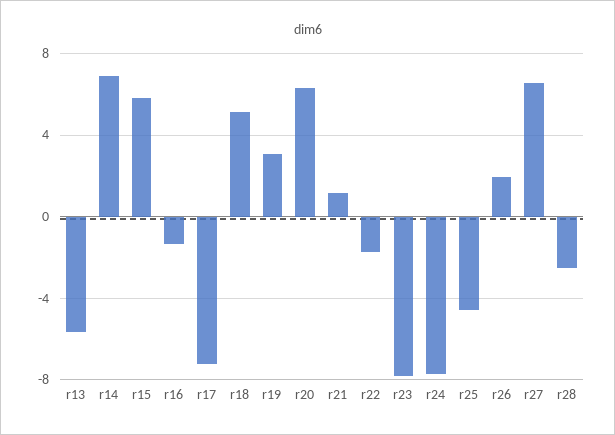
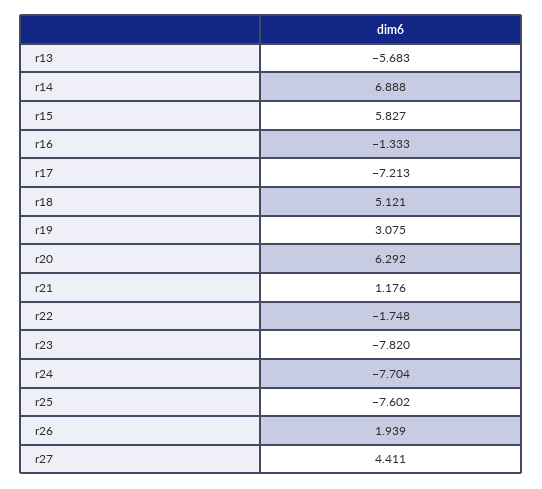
r25: -4.5 -> -7.602
r27: 6.5 -> 4.411
r28: -2.5 -> none

